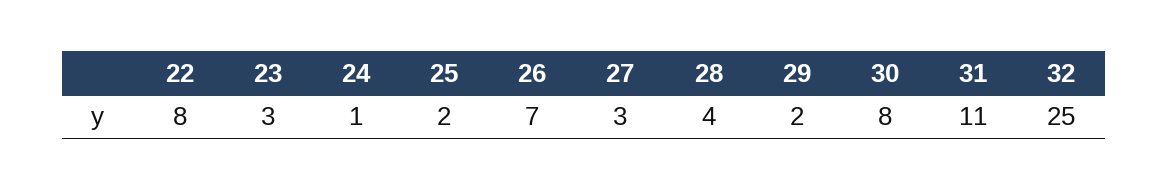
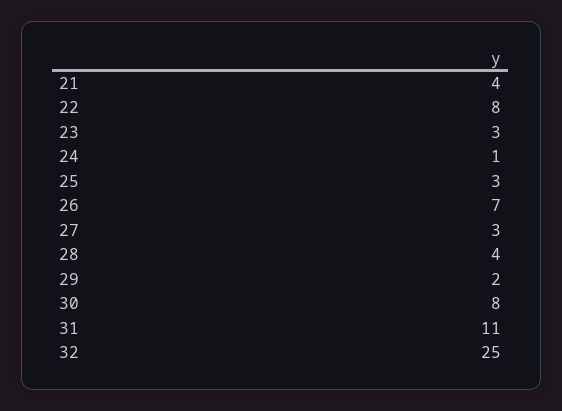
25: 2 -> 3
21: none -> 4

